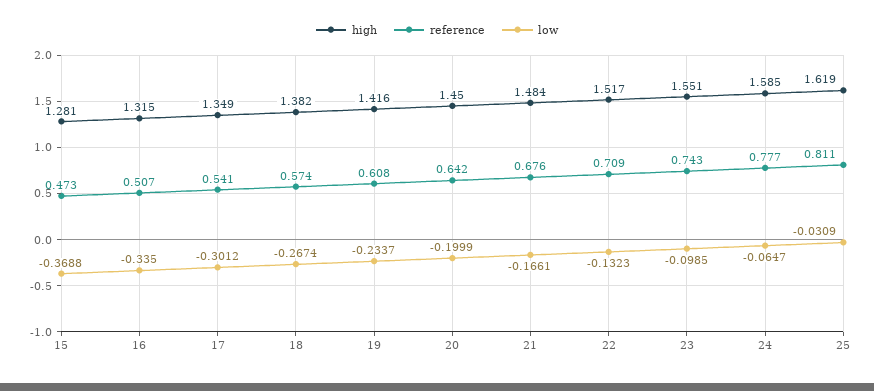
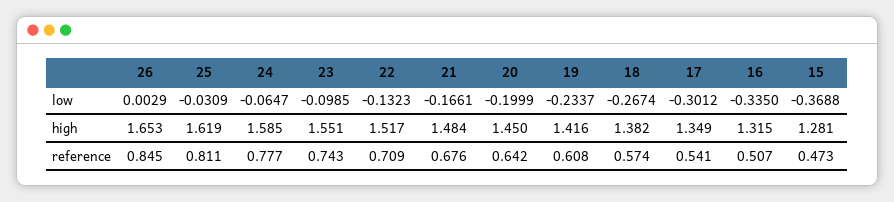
low, 26: none -> 0.0029
high, 26: none -> 1.653
reference, 26: none -> 0.845

